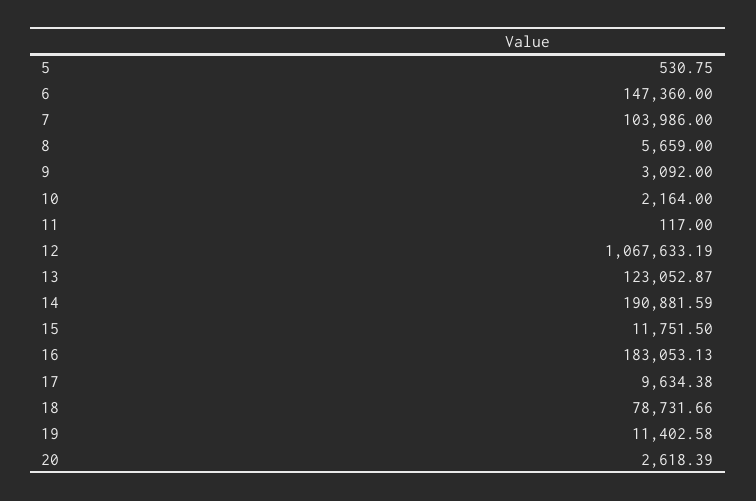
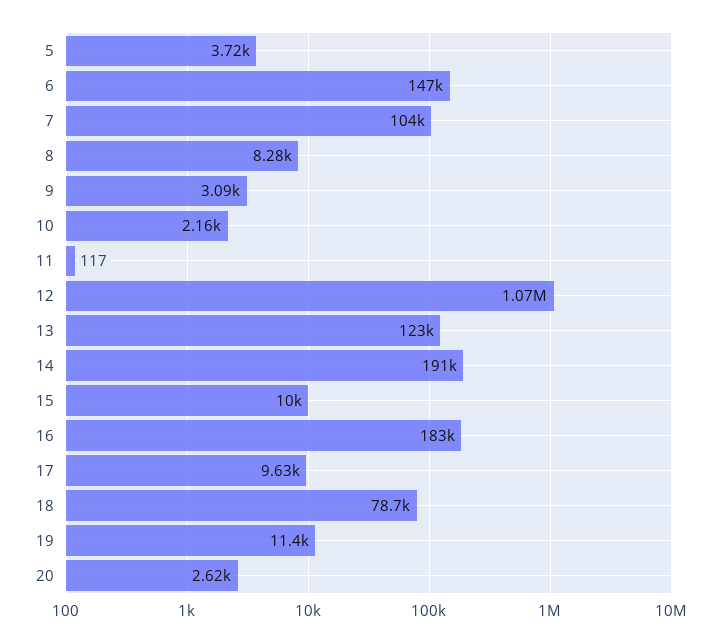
5: 530.75 -> 3720
8: 5659 -> 8280
15: 11751.5 -> 10000

